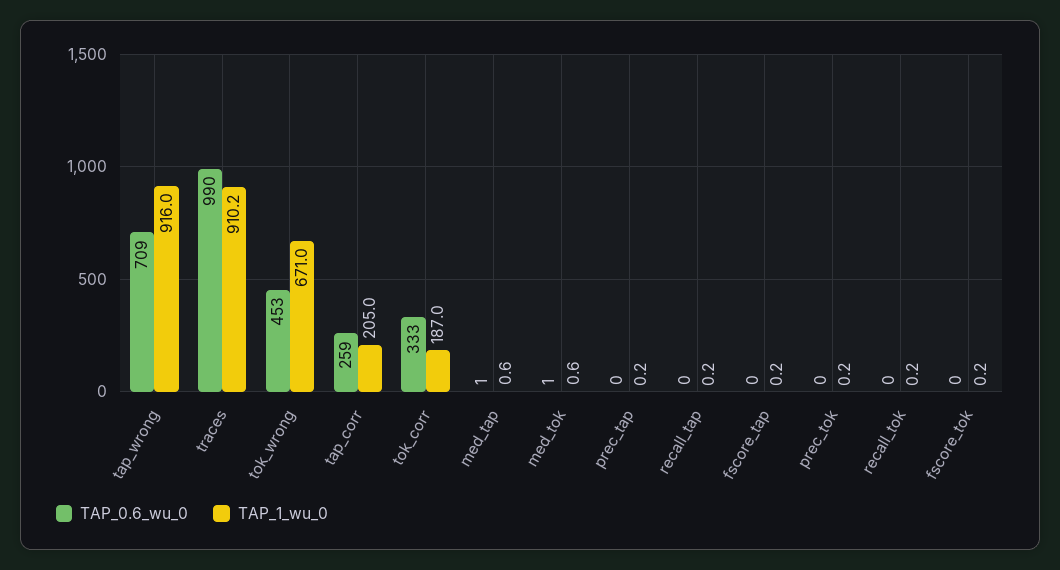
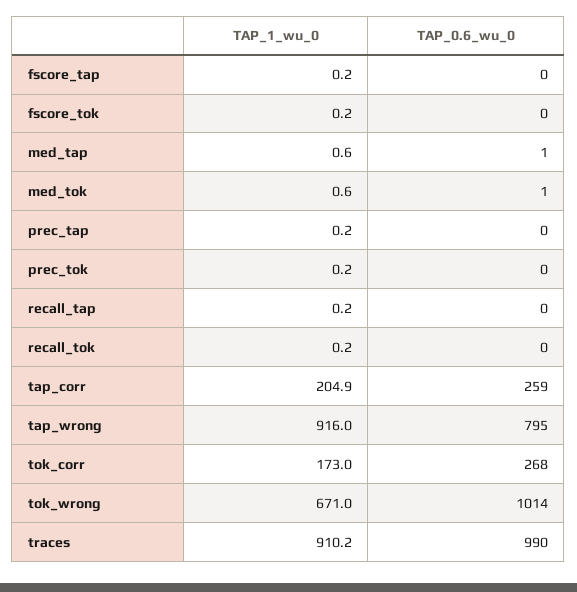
TAP_0.6_wu_0, tap_wrong: 709 -> 795
TAP_0.6_wu_0, tok_wrong: 453 -> 1014
TAP_1_wu_0, tap_corr: 205 -> 204.9
TAP_0.6_wu_0, tok_corr: 333 -> 268
TAP_1_wu_0, tok_corr: 187 -> 173

